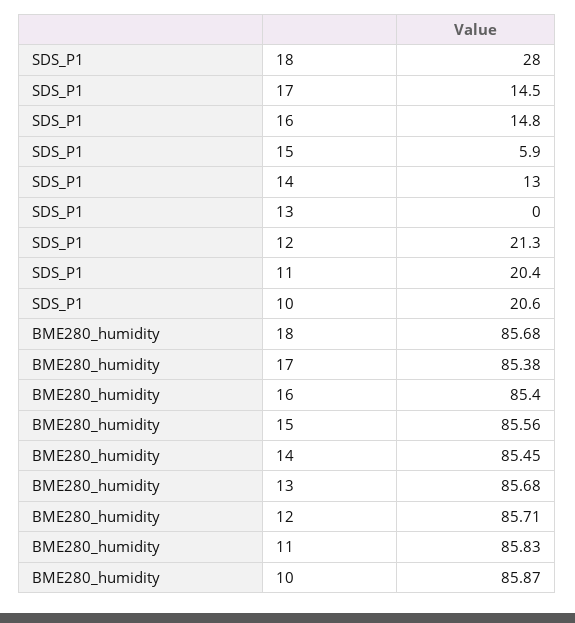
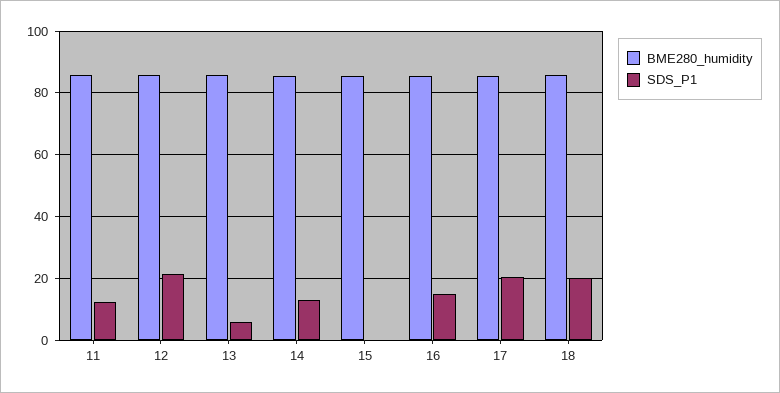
SDS_P1, 18: 28 -> 20
SDS_P1, 17: 14.5 -> 20
SDS_P1, 15: 5.9 -> 0
SDS_P1, 13: 0 -> 6
SDS_P1, 11: 20.4 -> 12
SDS_P1, 10: 20.6 -> none
BME280_humidity, 10: 85.87 -> none

